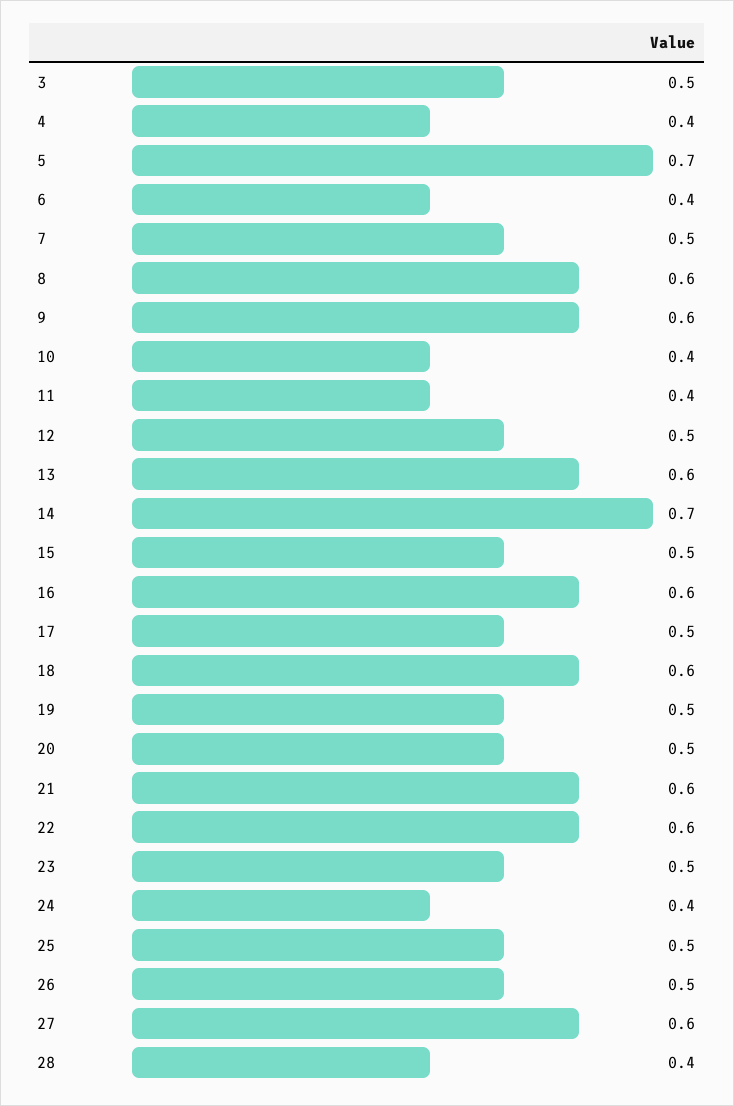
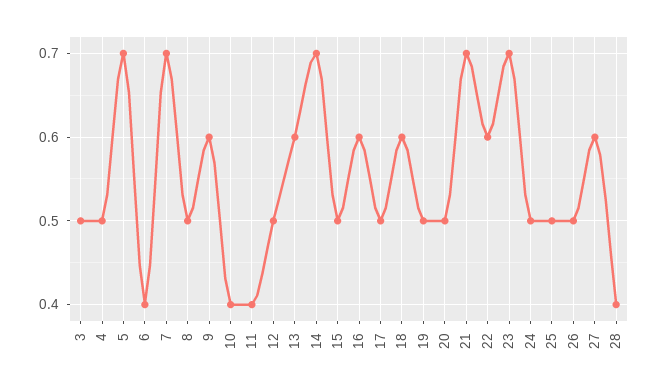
4: 0.4 -> 0.5
7: 0.5 -> 0.7
8: 0.6 -> 0.5
21: 0.6 -> 0.7
23: 0.5 -> 0.7
24: 0.4 -> 0.5

